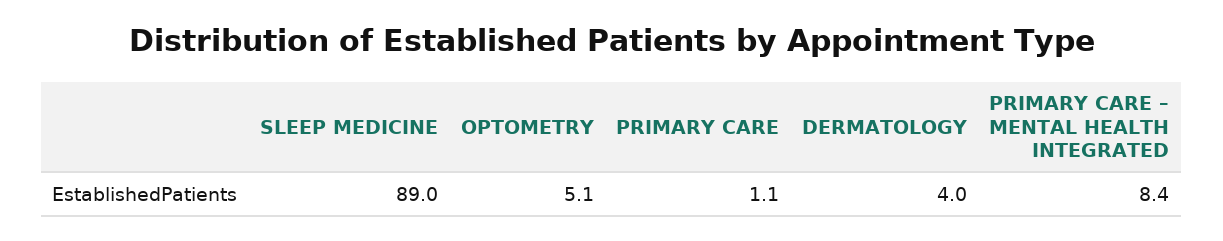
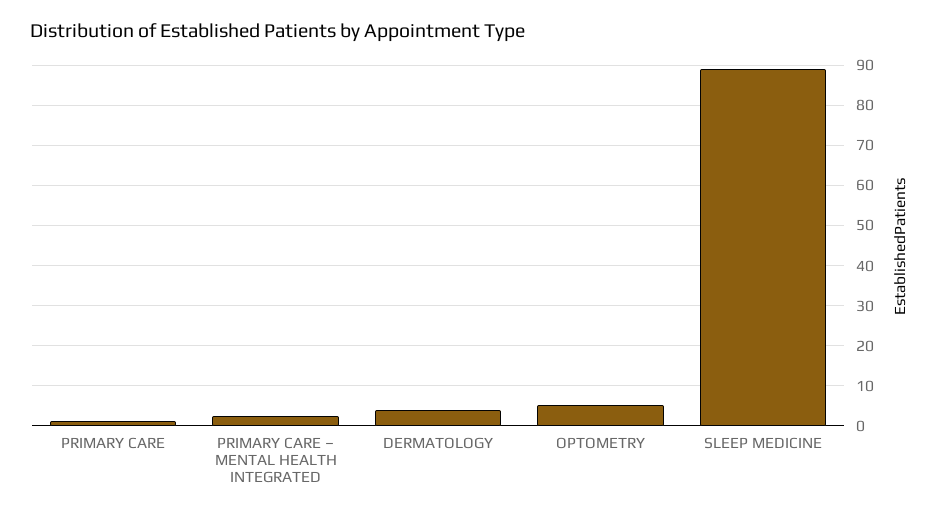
PRIMARY CARE – MENTAL HEALTH INTEGRATED: 8.4 -> 2

